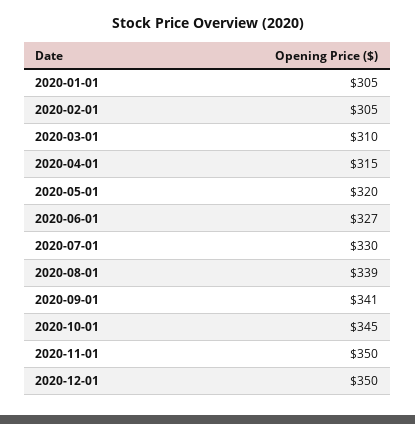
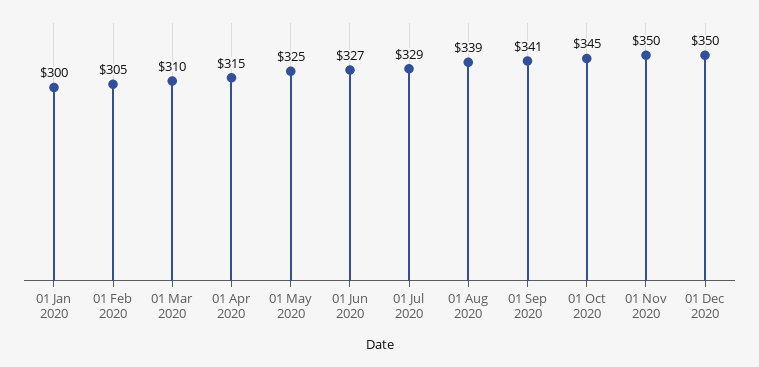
2020-01-01: 305 -> 300
2020-05-01: 320 -> 325
2020-07-01: 330 -> 329

